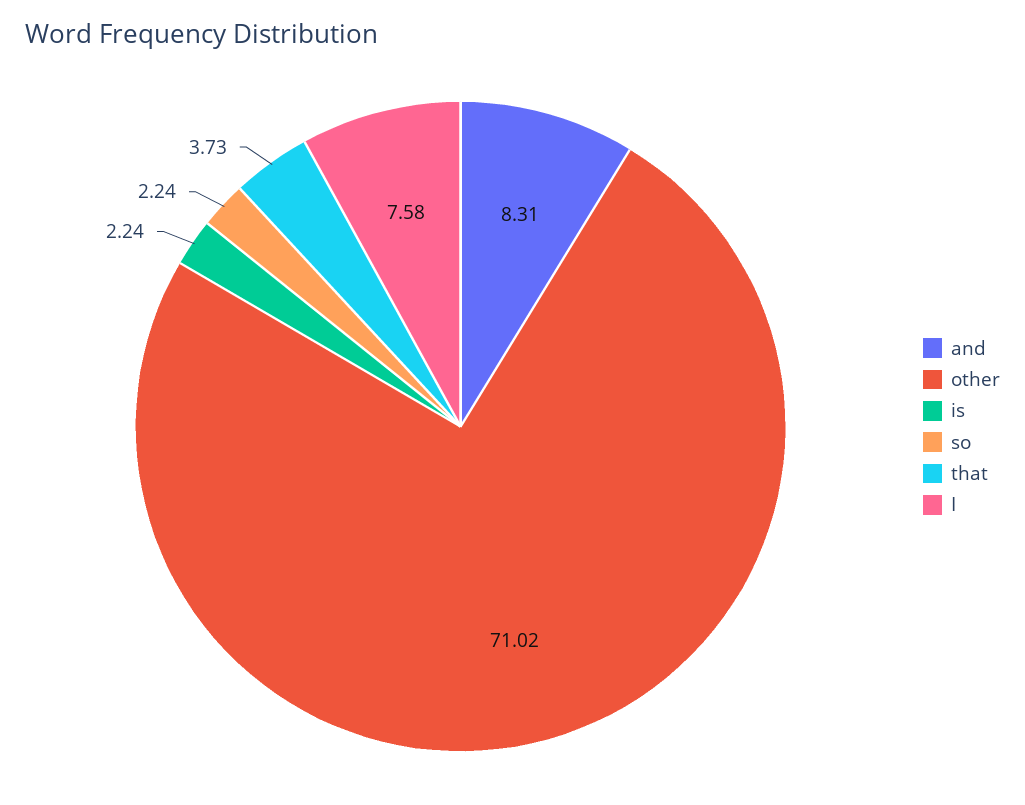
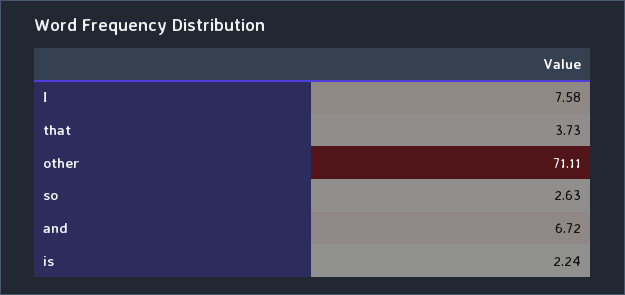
and: 8.31 -> 6.72
other: 71.02 -> 71.11
so: 2.24 -> 2.63

